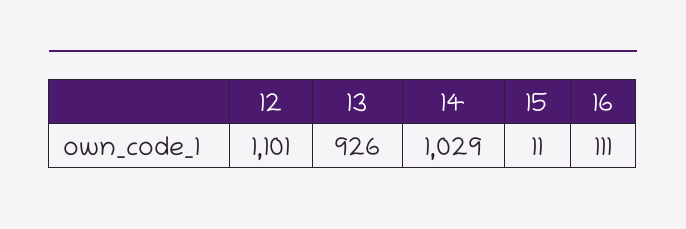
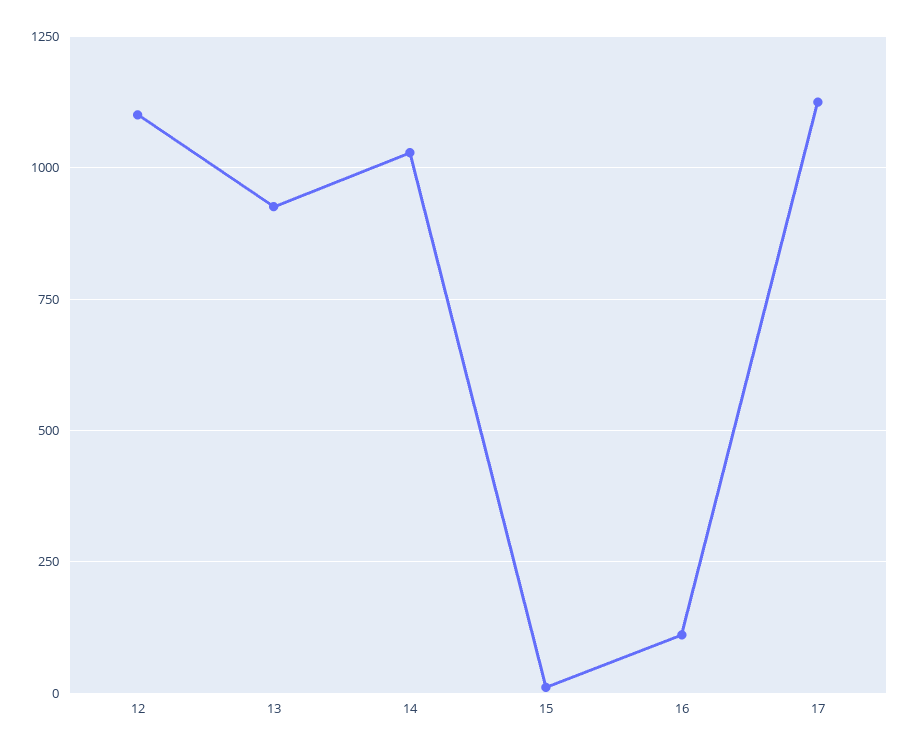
17: none -> 1125

